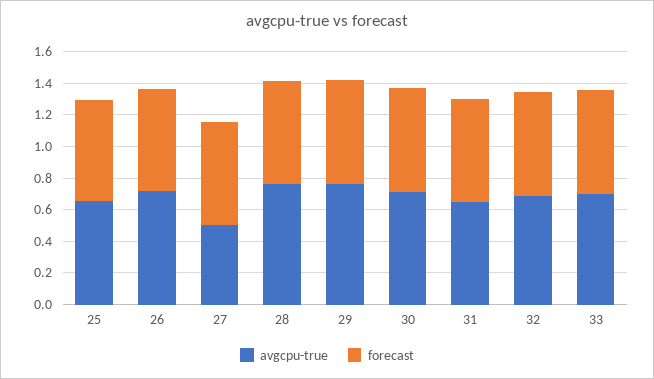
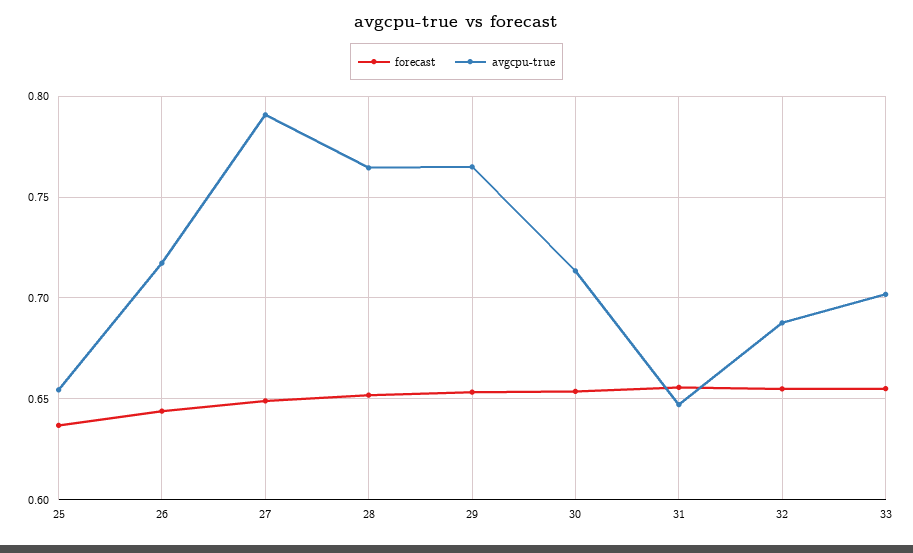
avgcpu-true, 27: 0.5 -> 0.79

